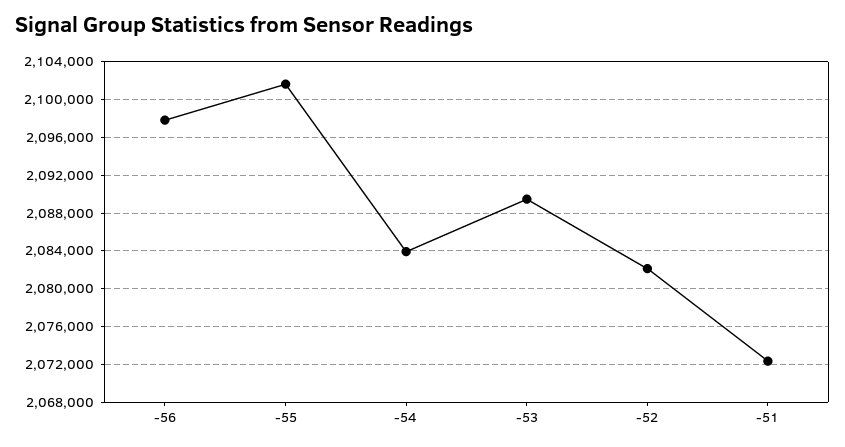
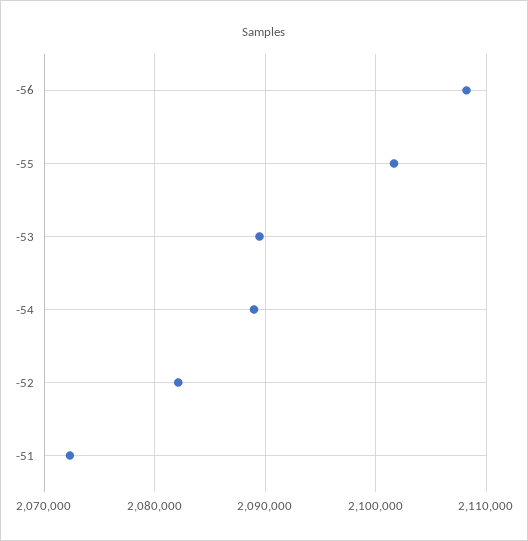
-56: 2098000 -> 2108000
-54: 2084000 -> 2089000

